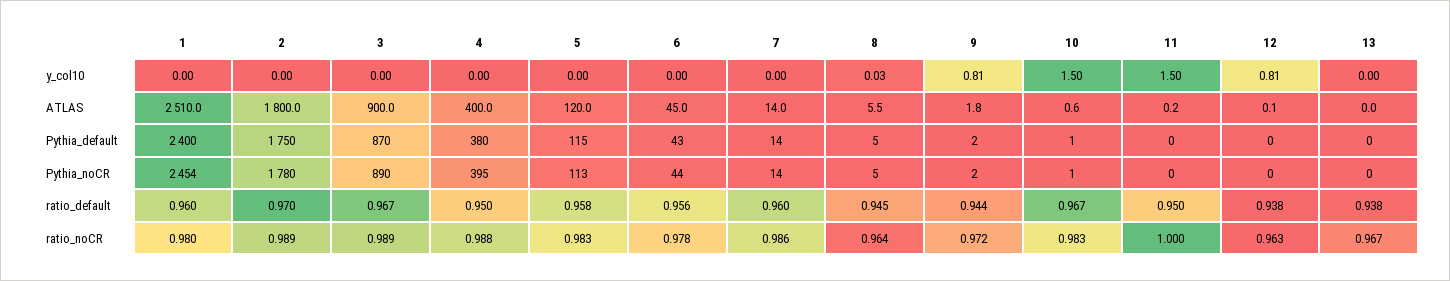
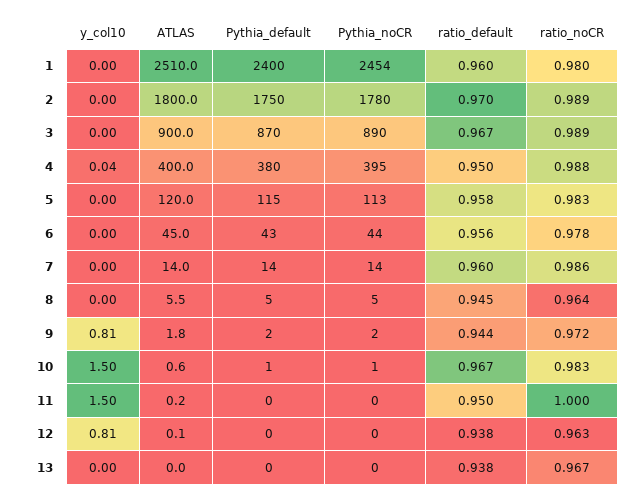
4, y_col10: 0 -> 0.04
8, y_col10: 0.03 -> 0

